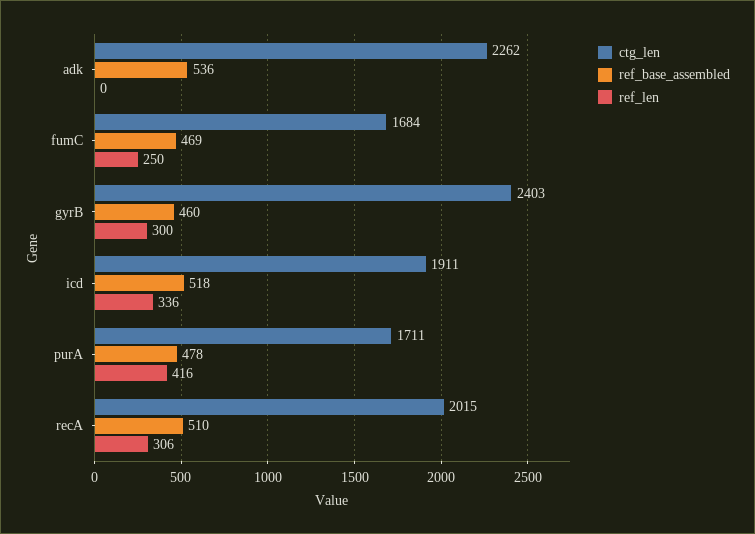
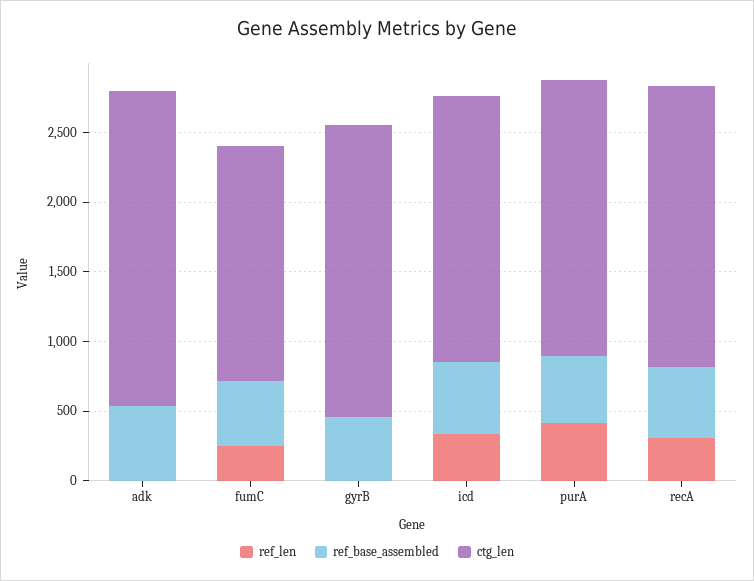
ctg_len, gyrB: 2403 -> 2100
ref_len, gyrB: 300 -> 0
ctg_len, purA: 1711 -> 2000

